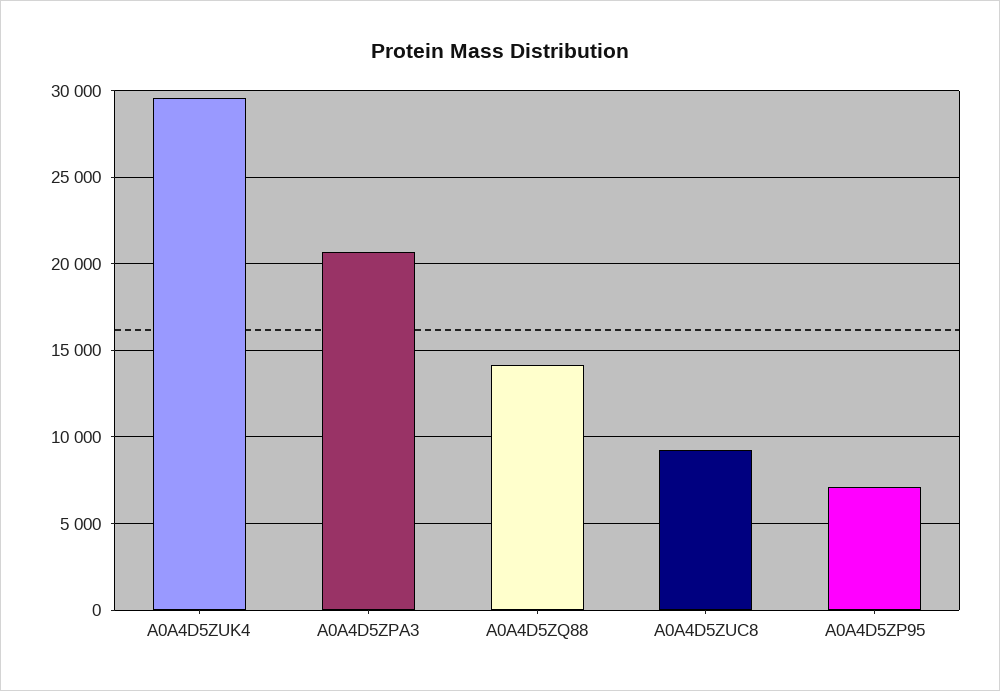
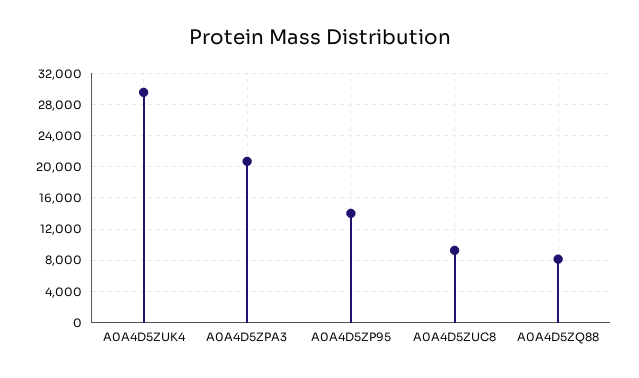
A0A4D5ZQ88: 14000 -> 8000
A0A4D5ZP95: 7000 -> 14000

